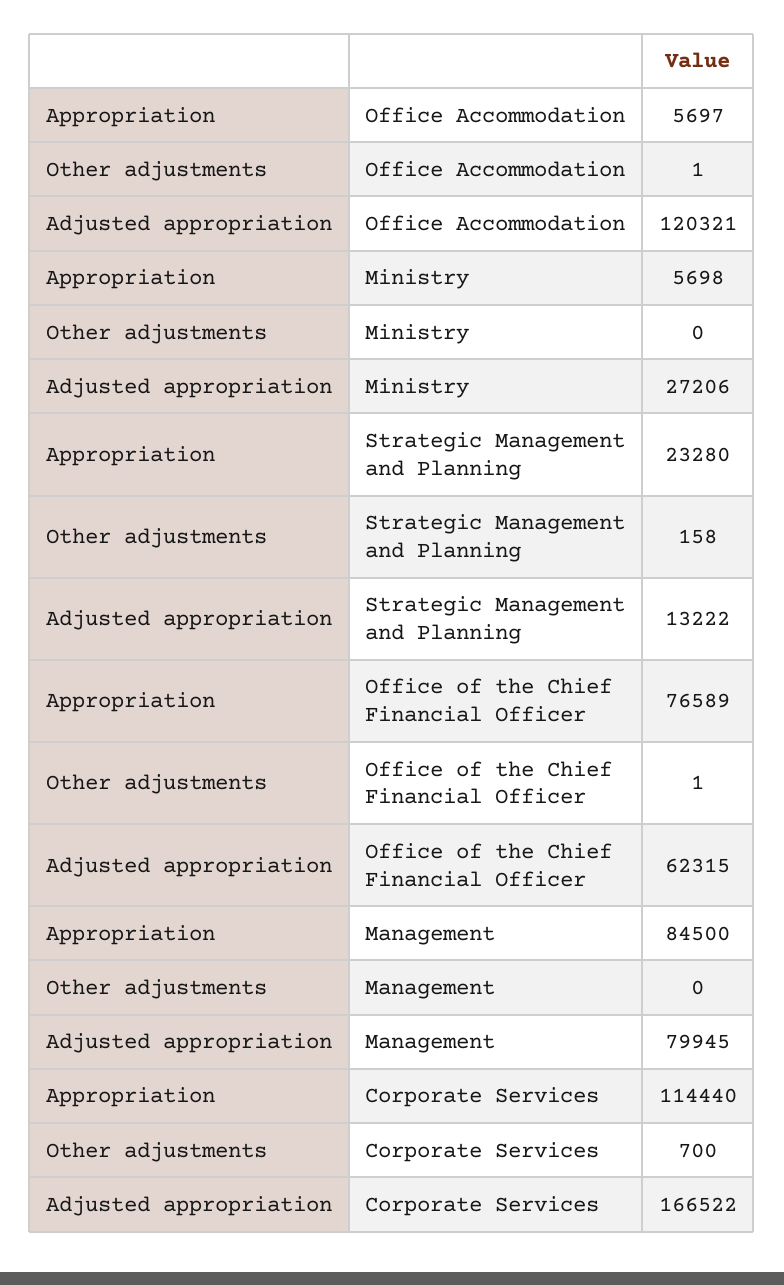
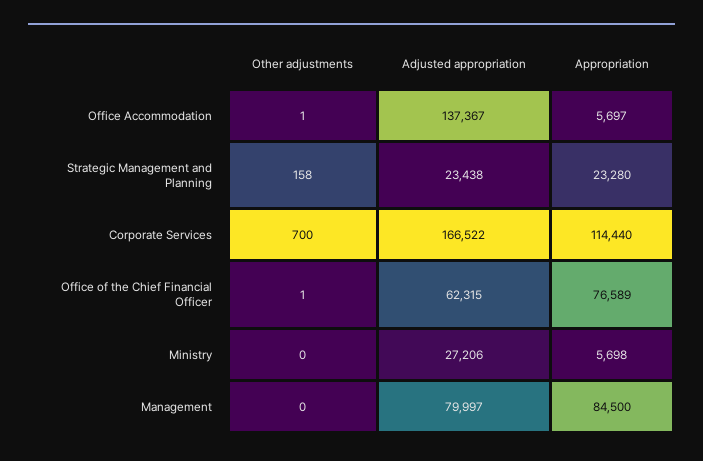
Adjusted appropriation, Office Accommodation: 120321 -> 137367
Adjusted appropriation, Strategic Management and Planning: 13222 -> 23438
Adjusted appropriation, Management: 79945 -> 79997

